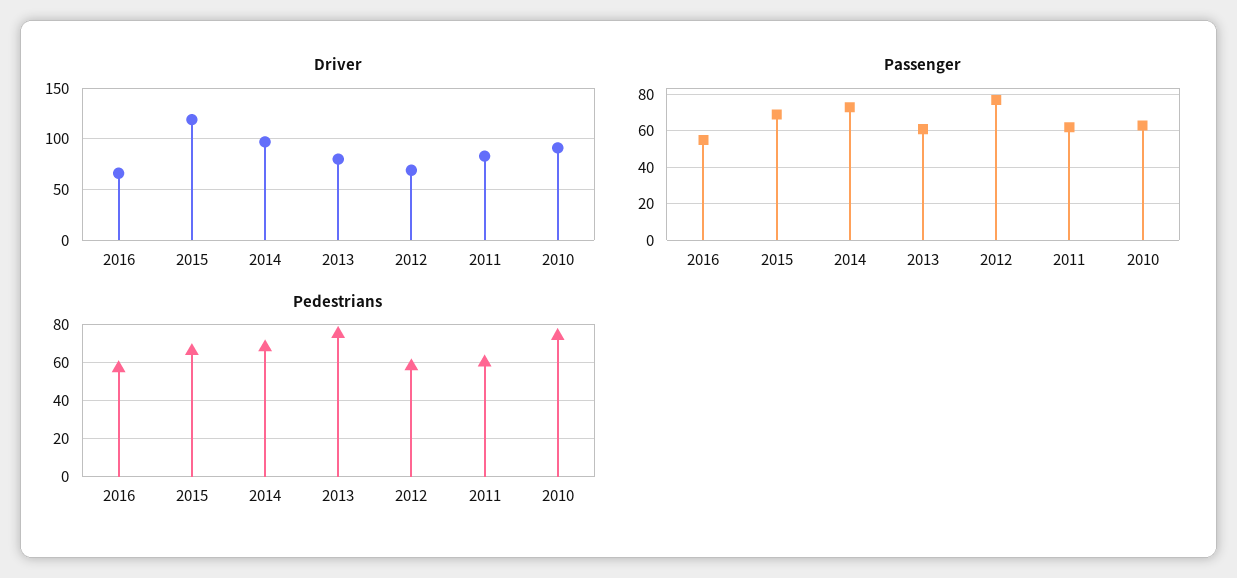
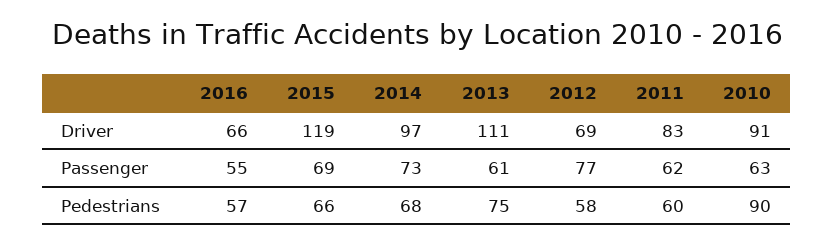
Driver, 2013: 80 -> 111
Pedestrians, 2010: 75 -> 90

